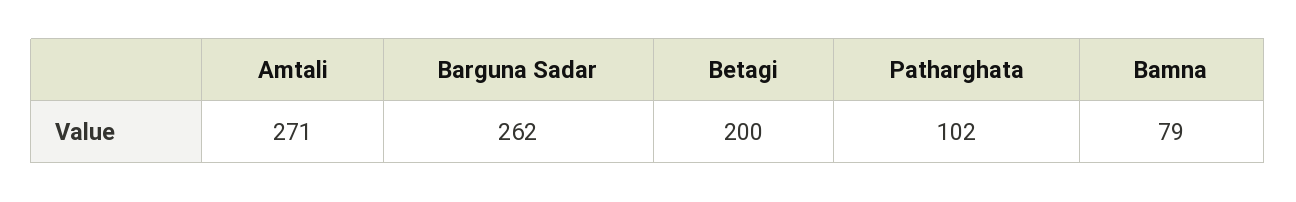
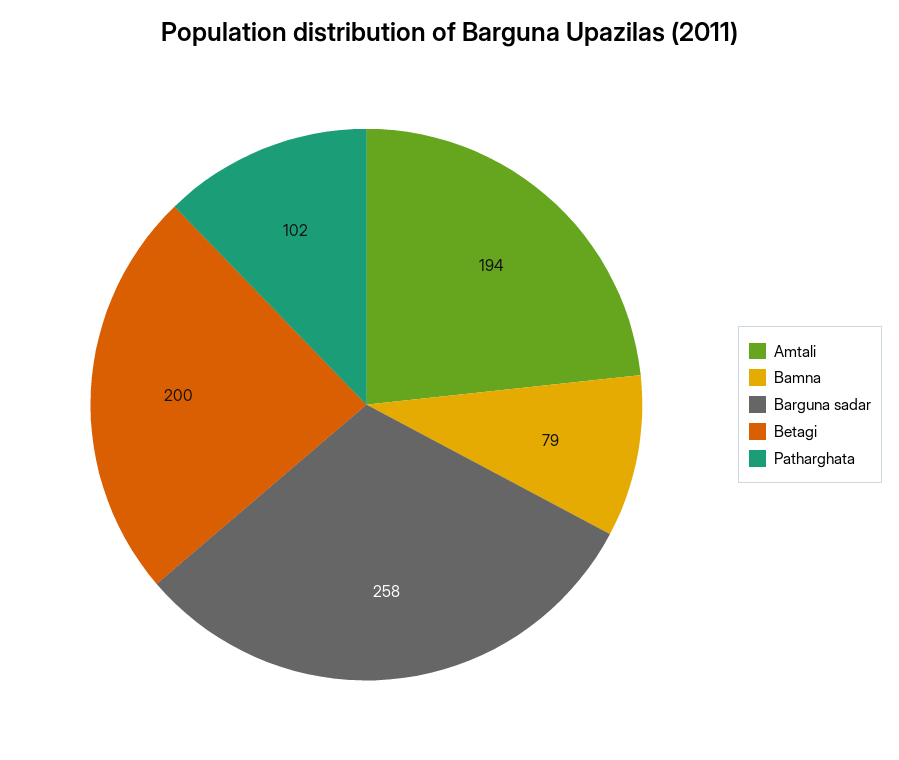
Amtali: 271 -> 194
Barguna Sadar: 262 -> 258

